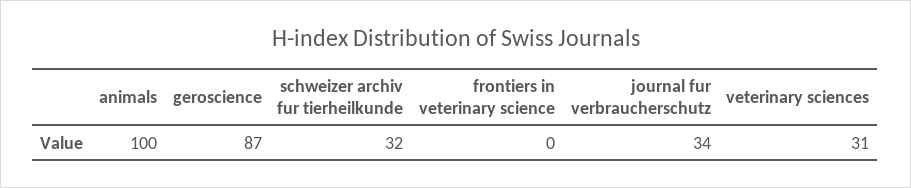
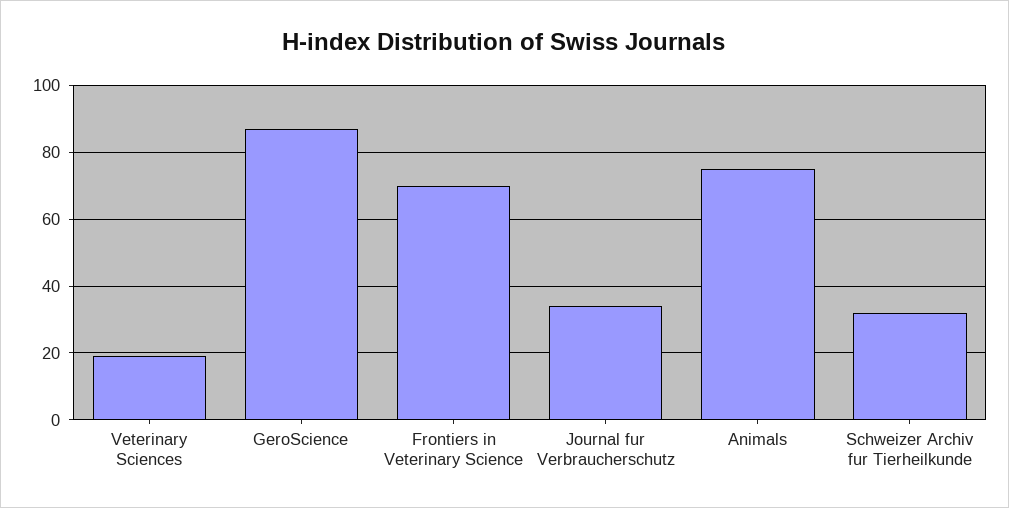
animals: 100 -> 75
frontiers in veterinary science: 0 -> 70
veterinary sciences: 31 -> 20

